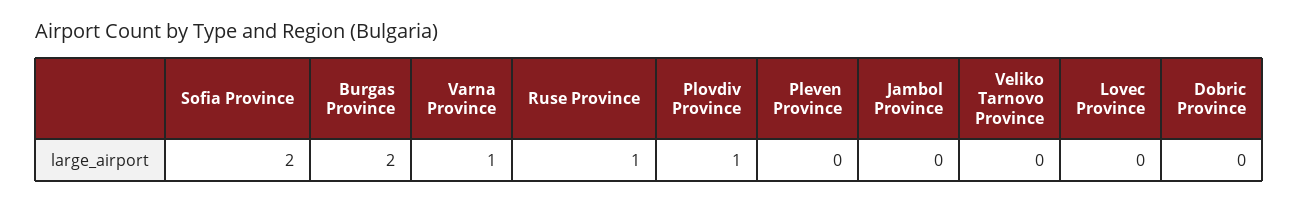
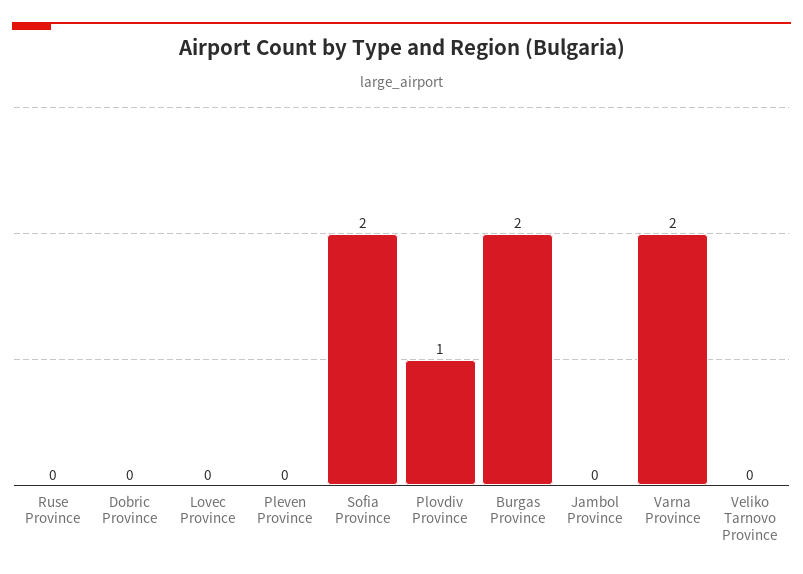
Varna Province: 1 -> 2
Ruse Province: 1 -> 0

